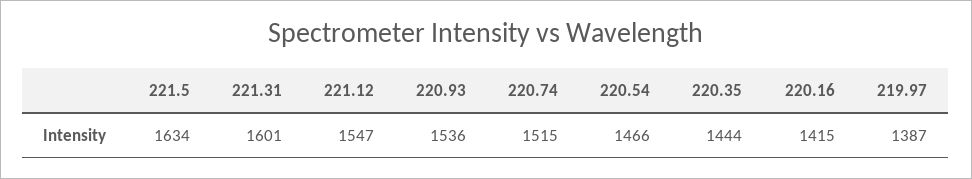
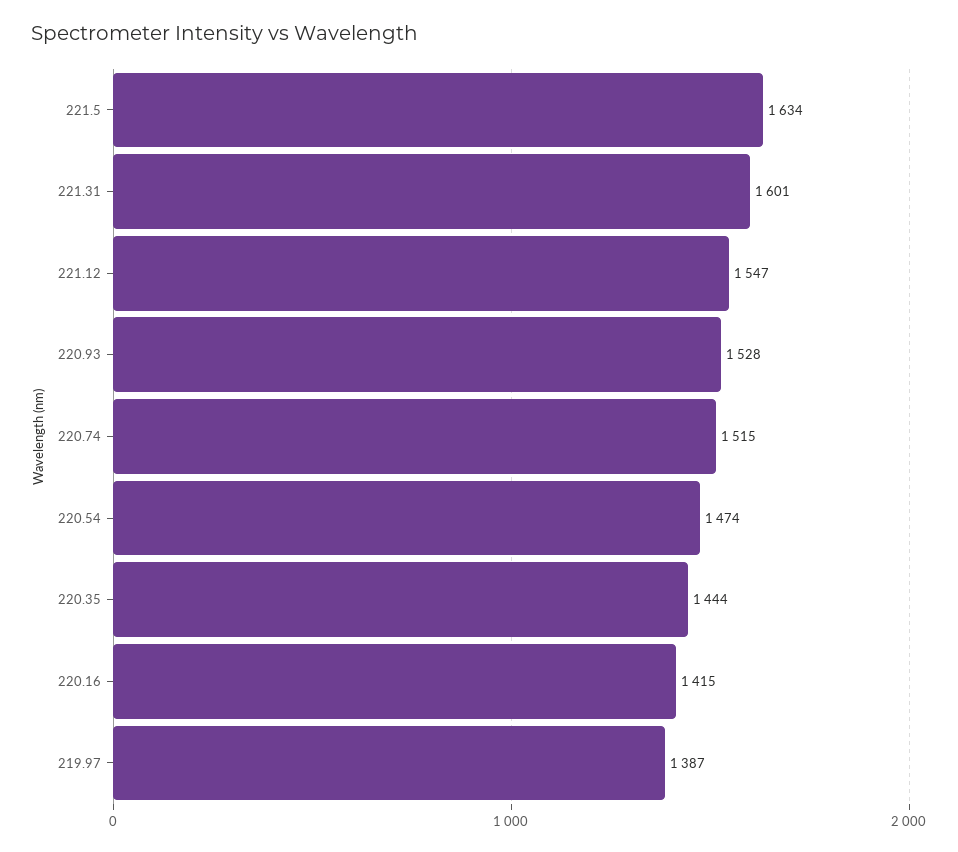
220.93: 1536 -> 1528
220.54: 1466 -> 1474

